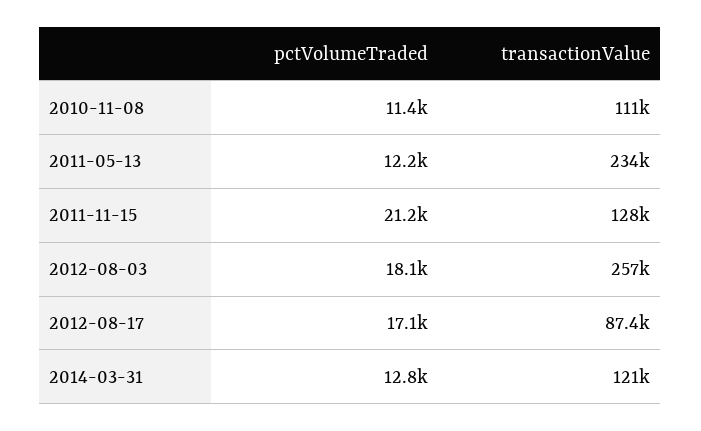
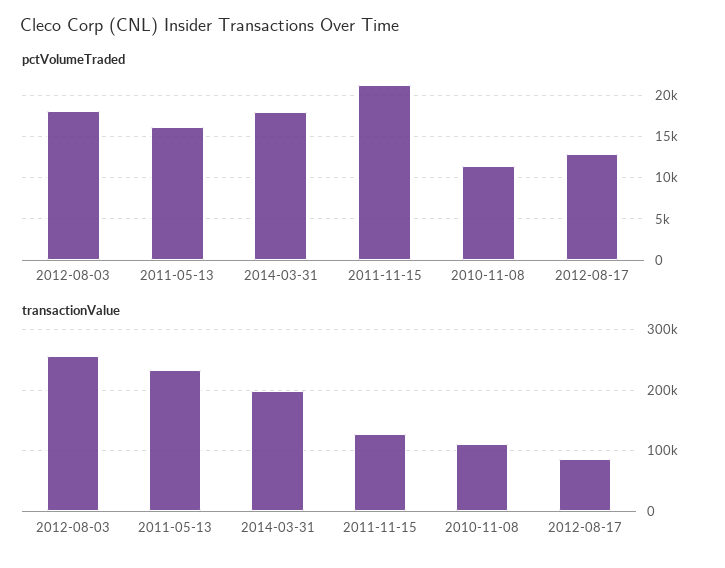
pctVolumeTraded, 2011-05-13: 12200 -> 16000
pctVolumeTraded, 2012-08-17: 17100 -> 13000
pctVolumeTraded, 2014-03-31: 12800 -> 18000
transactionValue, 2014-03-31: 121000 -> 200000

